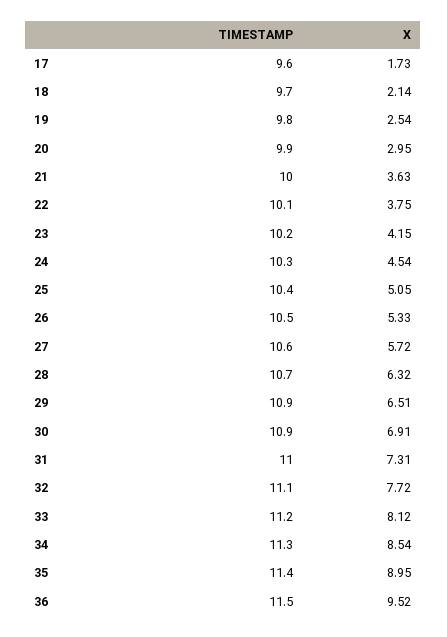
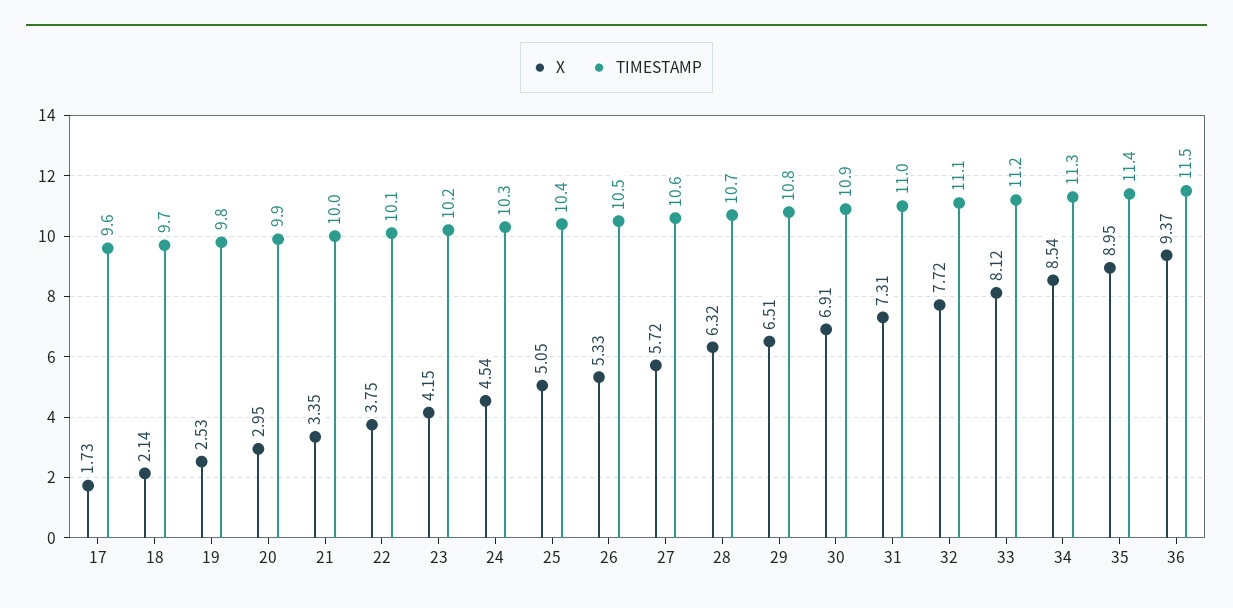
X, 19: 2.54 -> 2.53
X, 21: 3.63 -> 3.35
TIMESTAMP, 29: 10.9 -> 10.8
X, 36: 9.52 -> 9.37

